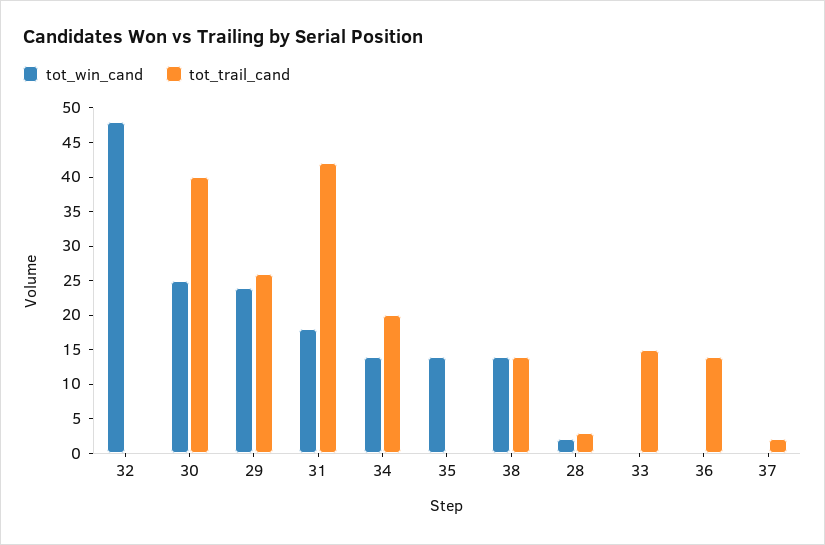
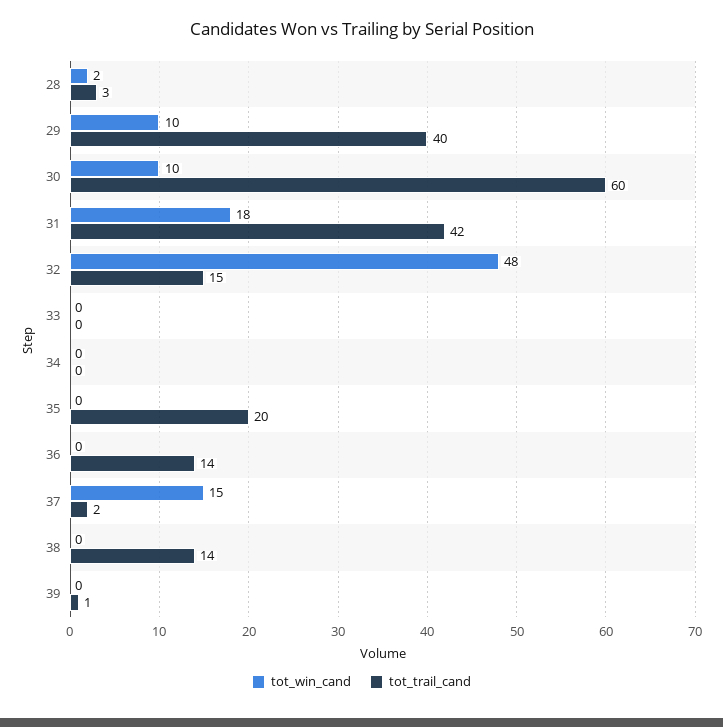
tot_trail_cand, 32: 0 -> 15
tot_win_cand, 30: 25 -> 10
tot_trail_cand, 30: 40 -> 60
tot_win_cand, 29: 25 -> 10
tot_trail_cand, 29: 25 -> 40
tot_win_cand, 34: 15 -> 0
tot_trail_cand, 34: 20 -> 0
tot_win_cand, 35: 15 -> 0
tot_trail_cand, 35: 0 -> 20
tot_win_cand, 38: 15 -> 0
tot_trail_cand, 33: 15 -> 0
tot_win_cand, 37: 0 -> 15
tot_win_cand, 39: none -> 0
tot_trail_cand, 39: none -> 1

